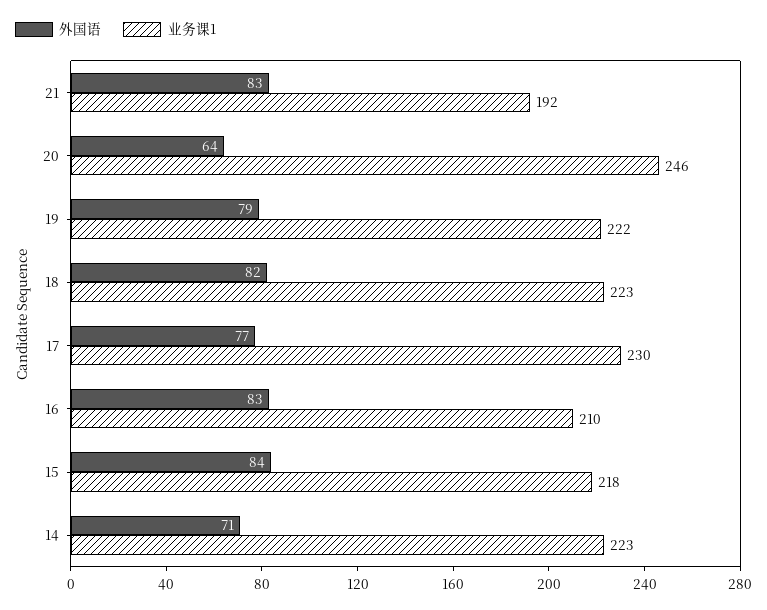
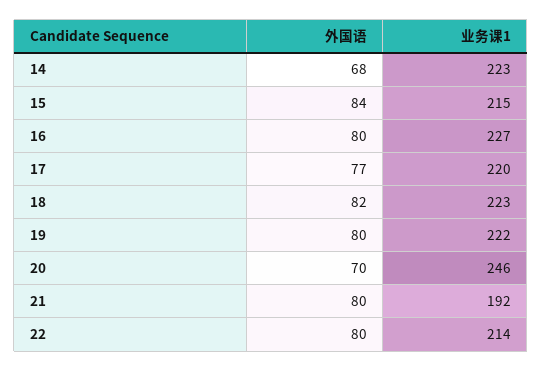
外国语, 21: 83 -> 80
外国语, 20: 64 -> 70
外国语, 19: 79 -> 80
业务课1, 17: 230 -> 220
外国语, 16: 83 -> 80
业务课1, 16: 210 -> 227
业务课1, 15: 218 -> 215
外国语, 14: 71 -> 68
外国语, 22: none -> 80
业务课1, 22: none -> 214

